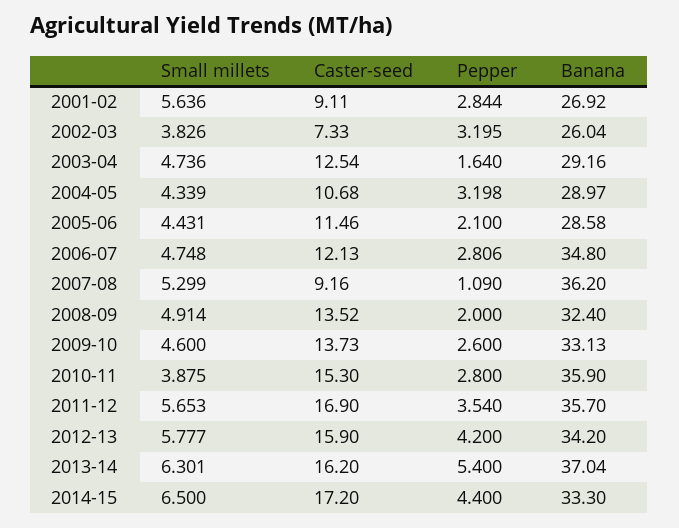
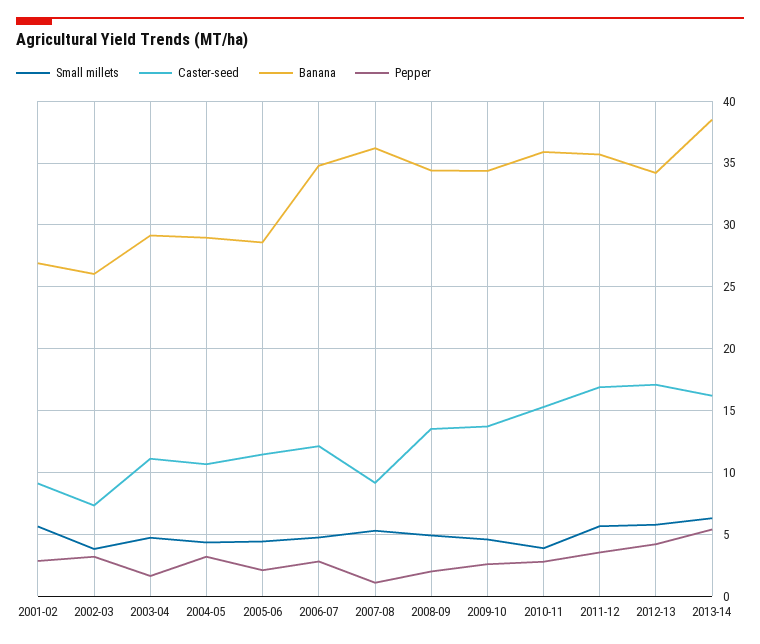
Caster-seed, 2003-04: 12.54 -> 11
Banana, 2008-09: 32.4 -> 34.5
Banana, 2009-10: 33.13 -> 34.5
Caster-seed, 2012-13: 15.9 -> 17
Banana, 2013-14: 37.04 -> 38.5
Small millets, 2014-15: 6.5 -> none
Caster-seed, 2014-15: 17.2 -> none
Pepper, 2014-15: 4.4 -> none
Banana, 2014-15: 33.3 -> none

